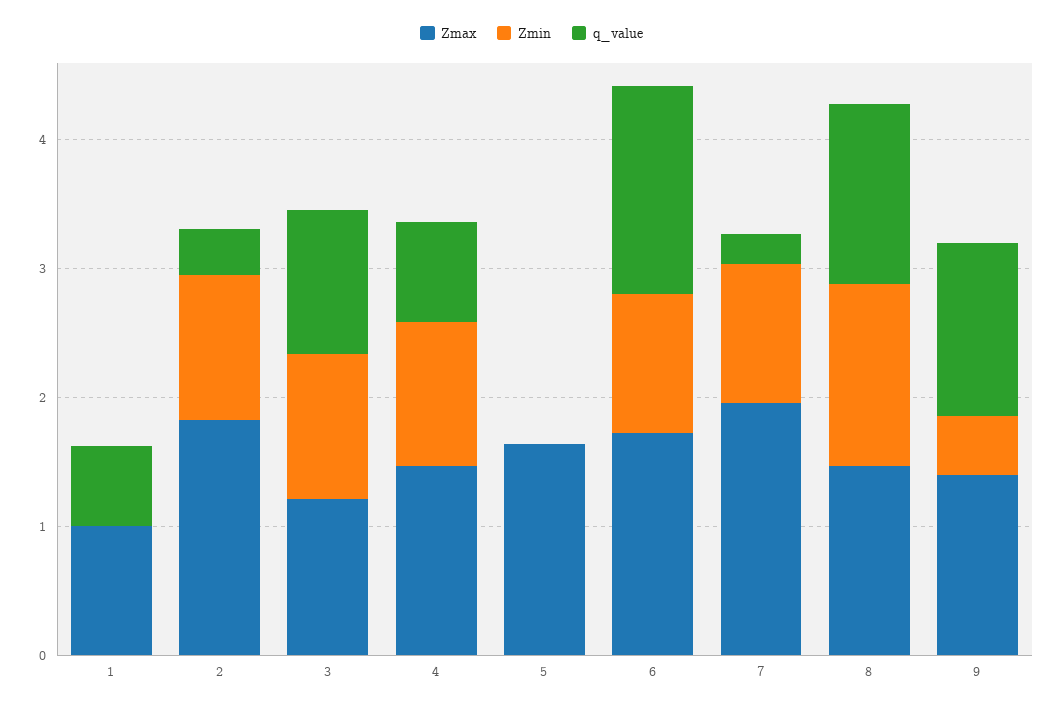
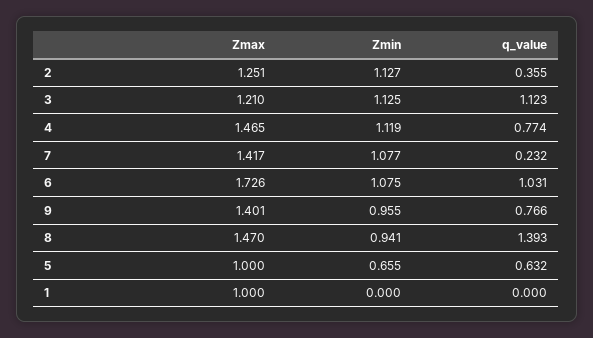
q_value, 1: 0.6 -> 0
Zmax, 2: 1.8 -> 1.251
Zmax, 5: 1.6 -> 1
Zmin, 5: 0 -> 0.655
q_value, 5: 0 -> 0.632
q_value, 6: 1.6 -> 1.031
Zmax, 7: 2 -> 1.417
Zmin, 8: 1.4 -> 0.941
Zmin, 9: 0.4 -> 0.955
q_value, 9: 1.4 -> 0.766

